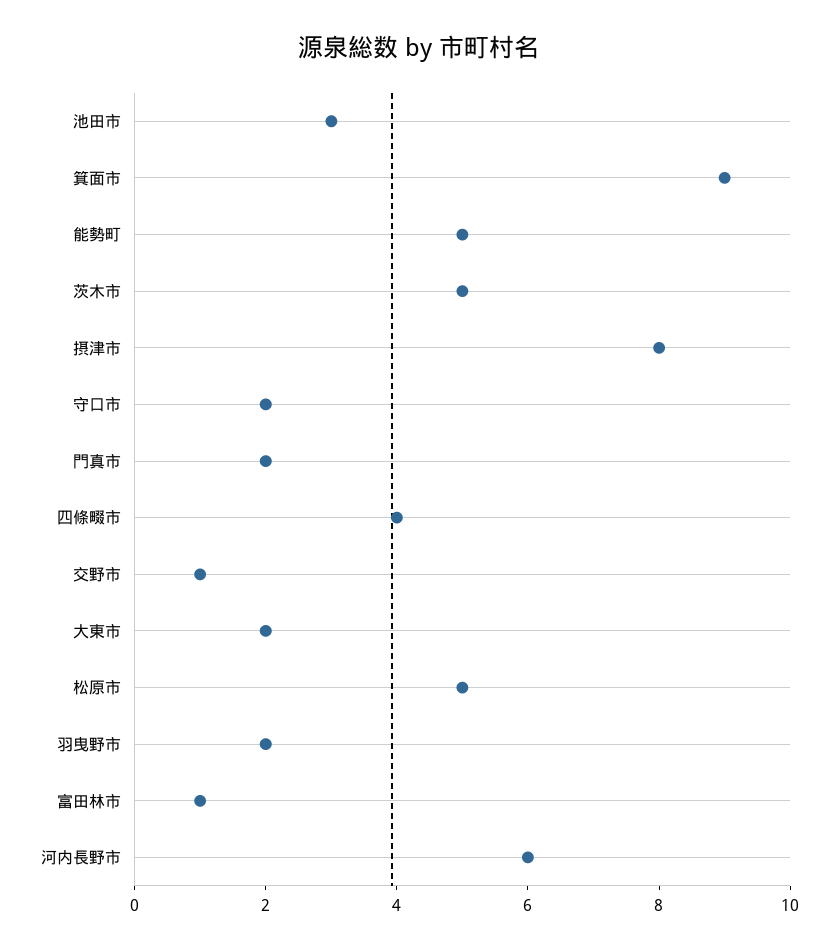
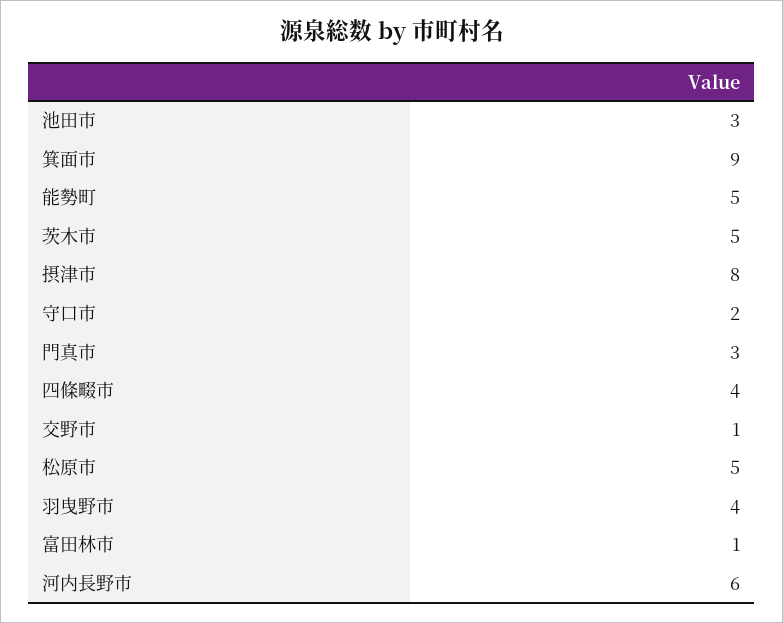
門真市: 2 -> 3
大東市: 2 -> none
羽曳野市: 2 -> 4

